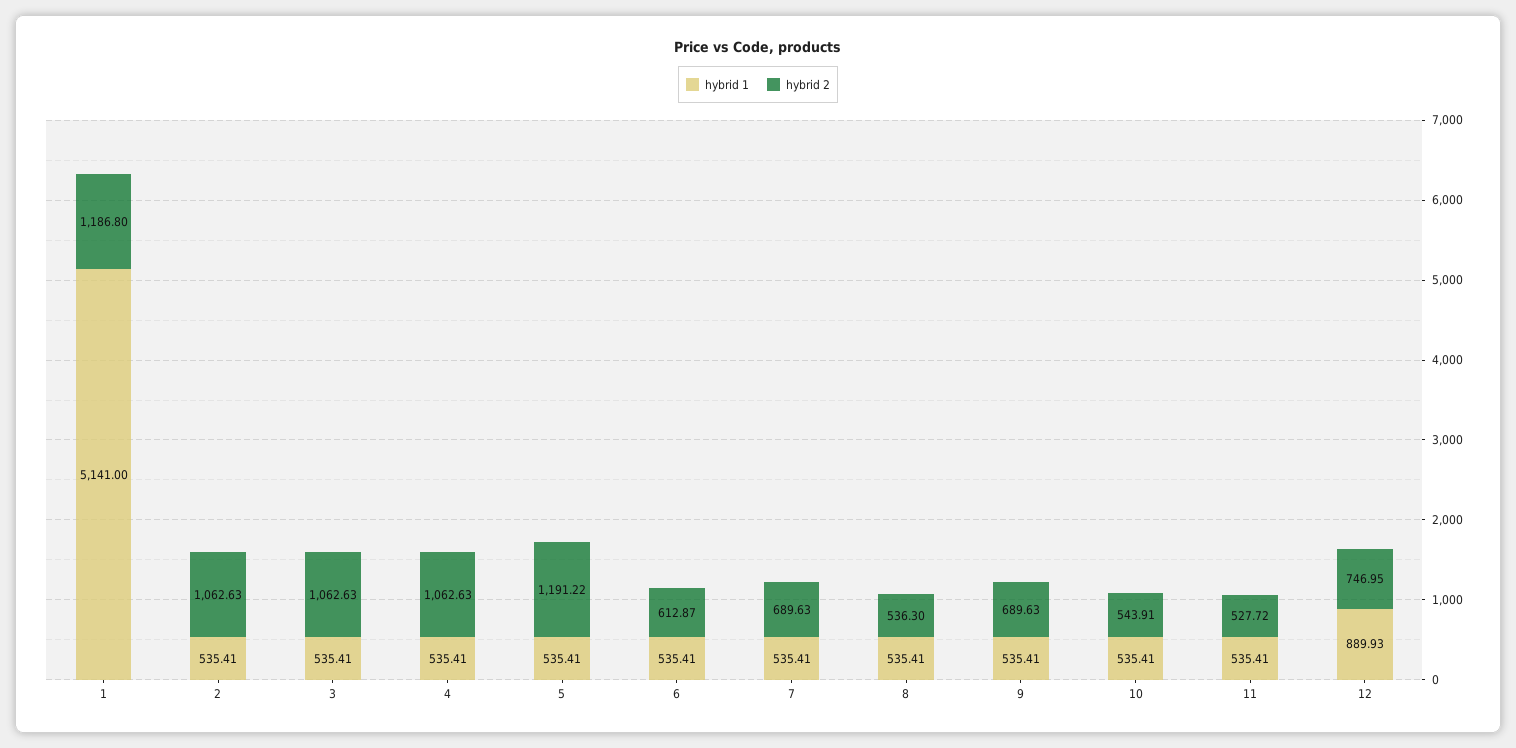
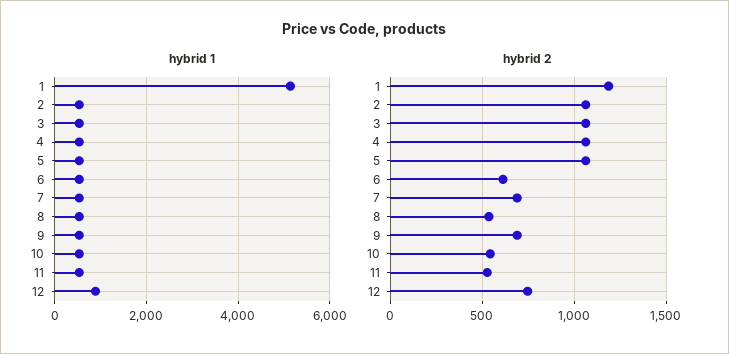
hybrid 2, 5: 1191.22 -> 1050

